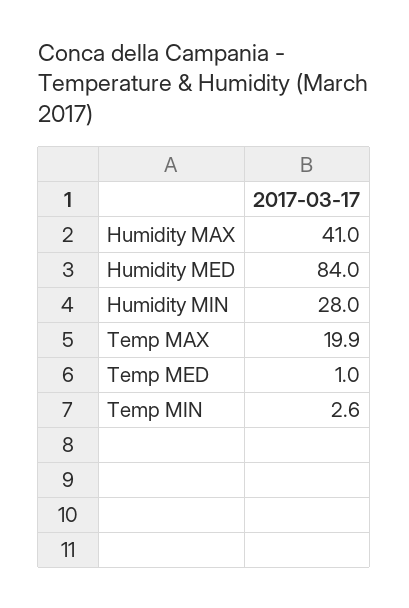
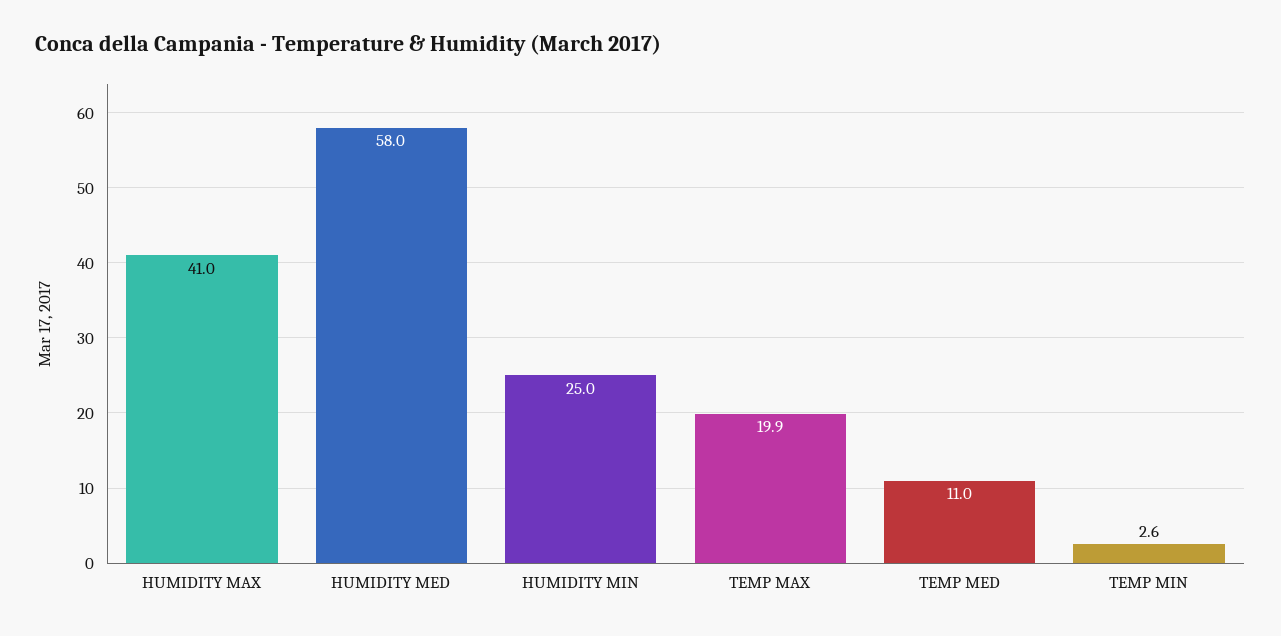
Humidity MED: 84 -> 58
Humidity MIN: 28 -> 25
Temp MED: 1 -> 11

